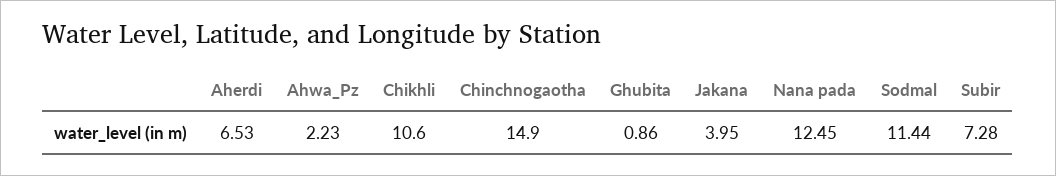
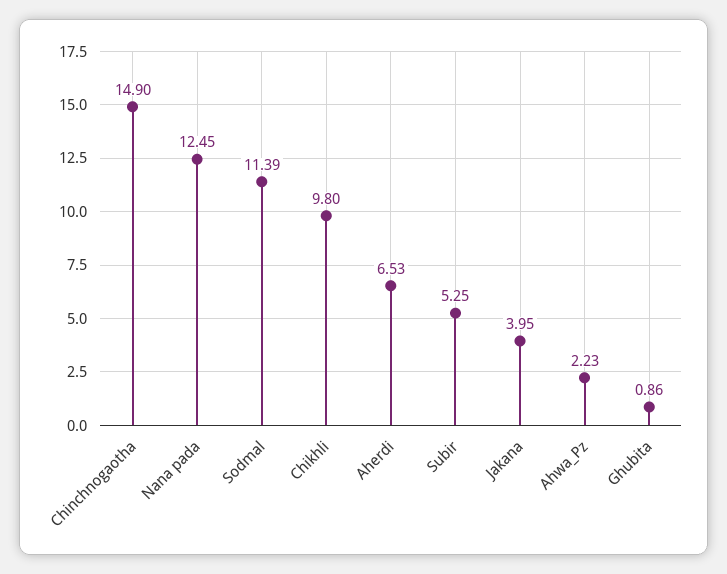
Chikhli: 10.6 -> 9.8
Sodmal: 11.44 -> 11.39
Subir: 7.28 -> 5.25

